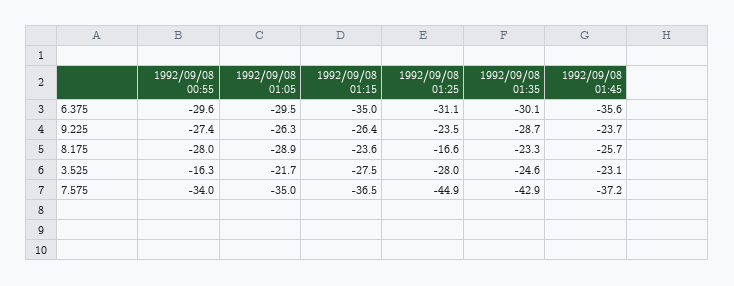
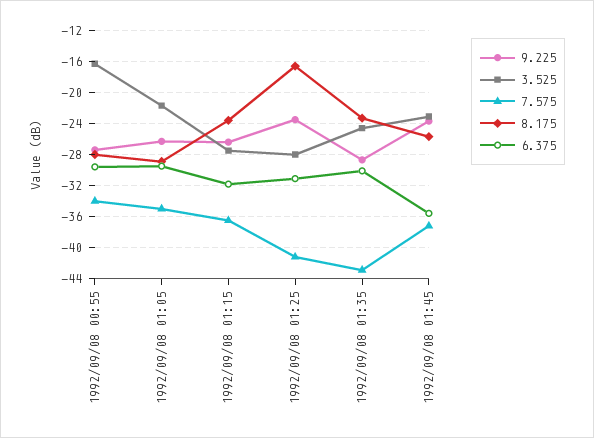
6.375, 1992/09/08 01:15: -35 -> -32
7.575, 1992/09/08 01:25: -44.9 -> -41

